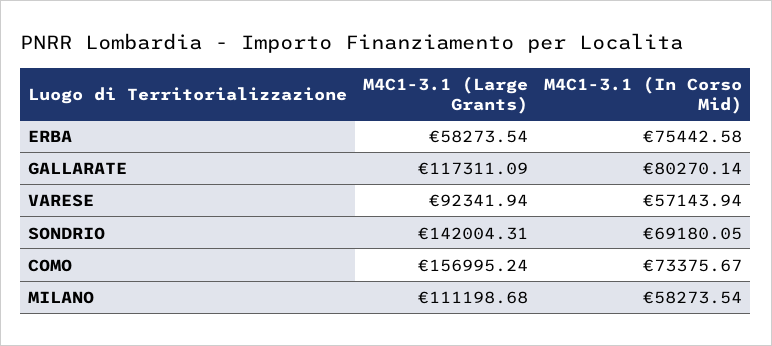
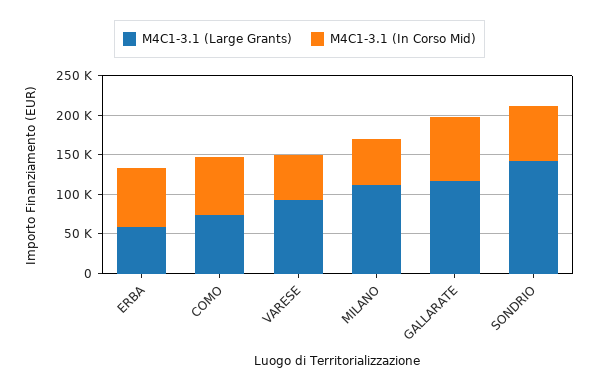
M4C1-3.1 (Large Grants), COMO: 156995.24 -> 75000

